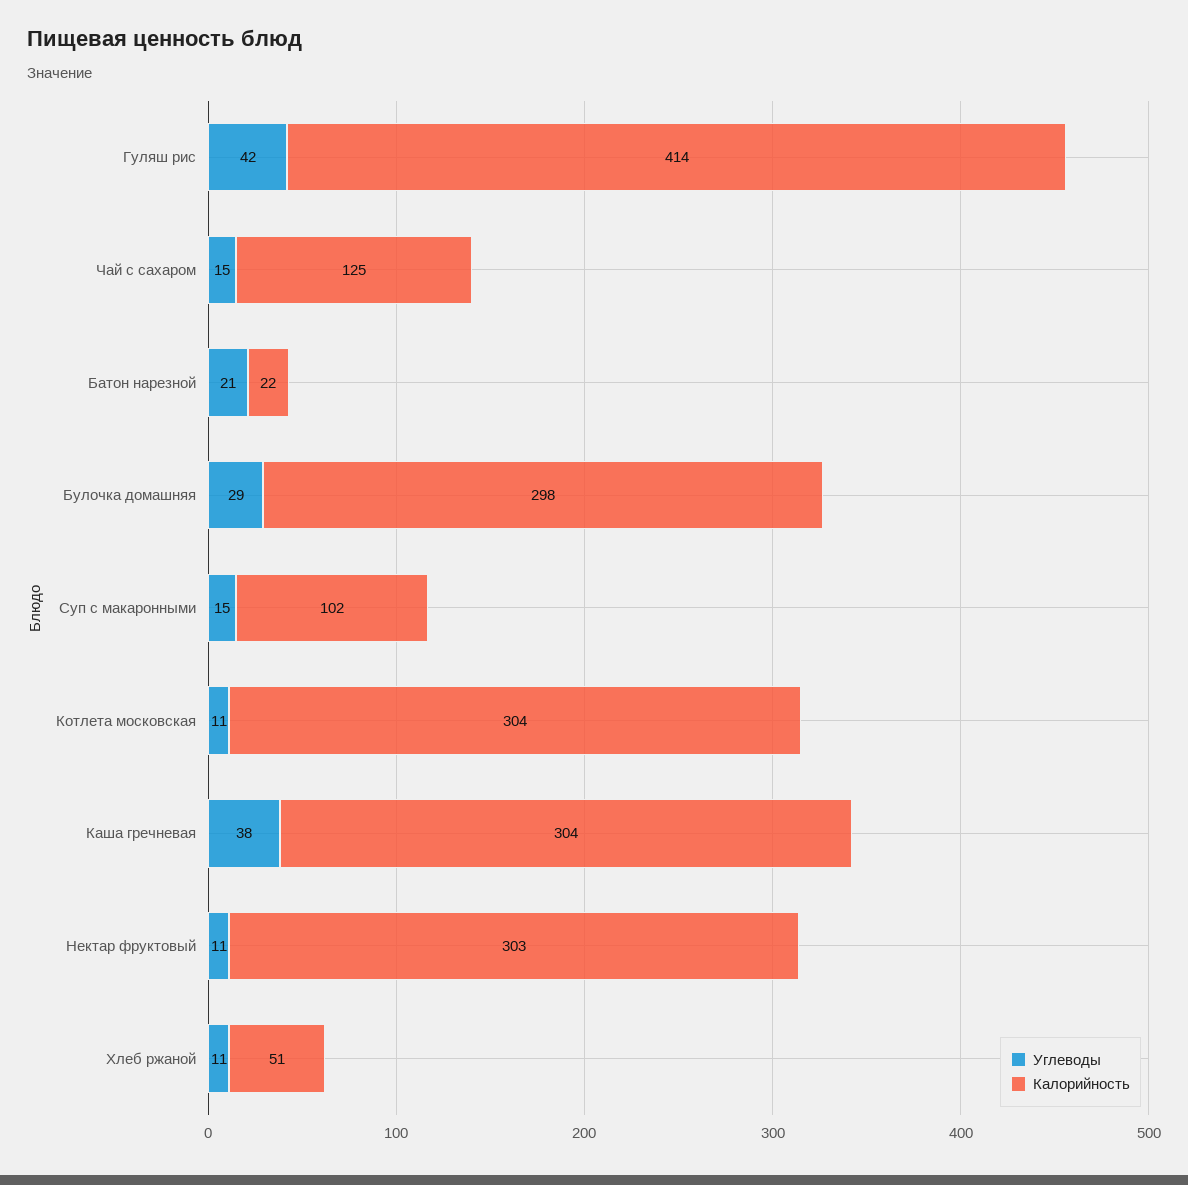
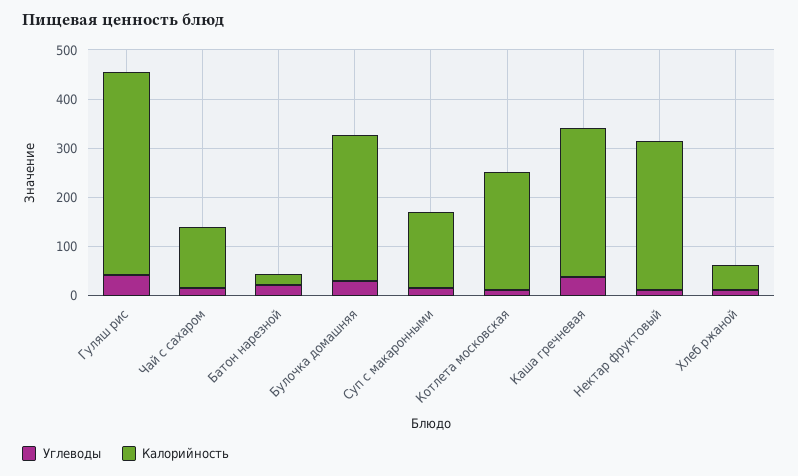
Калорийность, Суп с макаронными: 102 -> 160
Калорийность, Котлета московская: 304 -> 240

